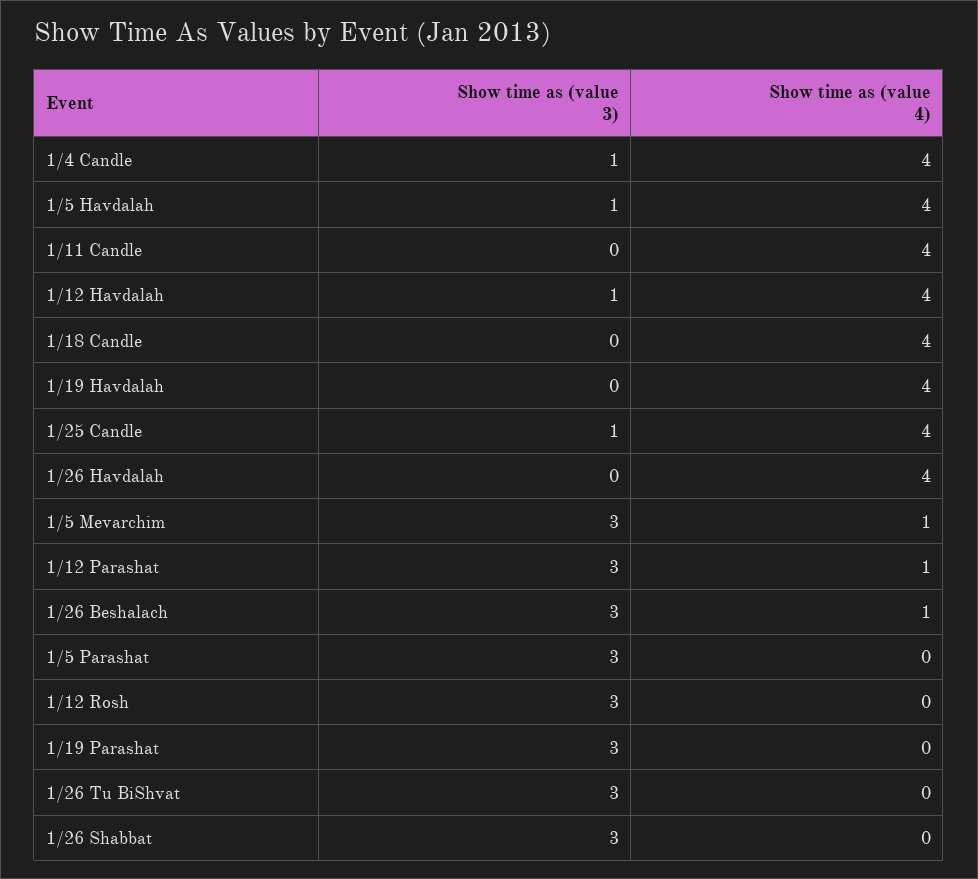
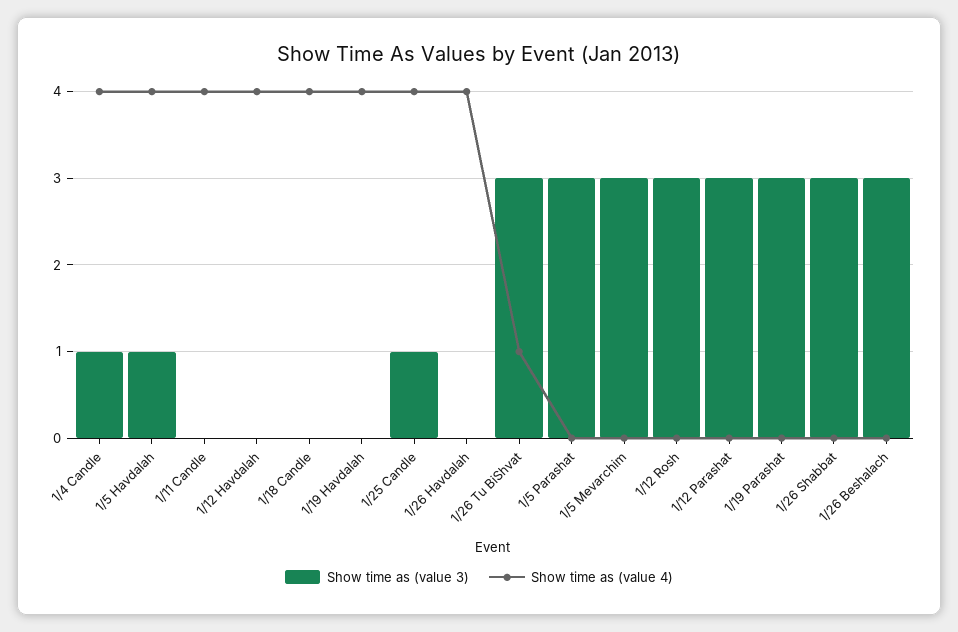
Show time as (value 3), 1/12 Havdalah: 1 -> 0
Show time as (value 4), 1/5 Mevarchim: 1 -> 0
Show time as (value 4), 1/12 Parashat: 1 -> 0
Show time as (value 4), 1/26 Beshalach: 1 -> 0
Show time as (value 4), 1/26 Tu BiShvat: 0 -> 1

